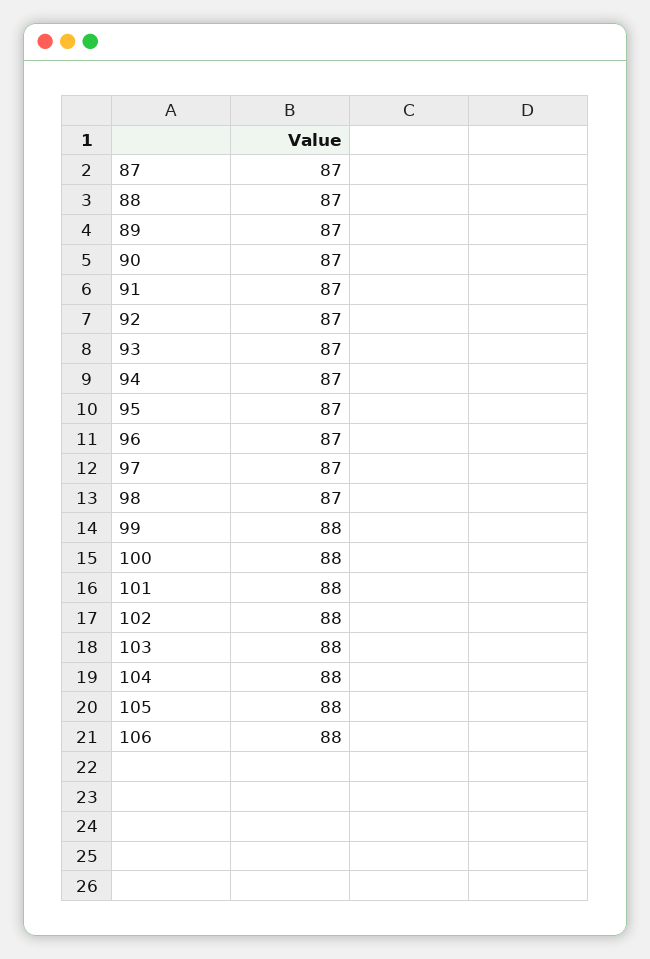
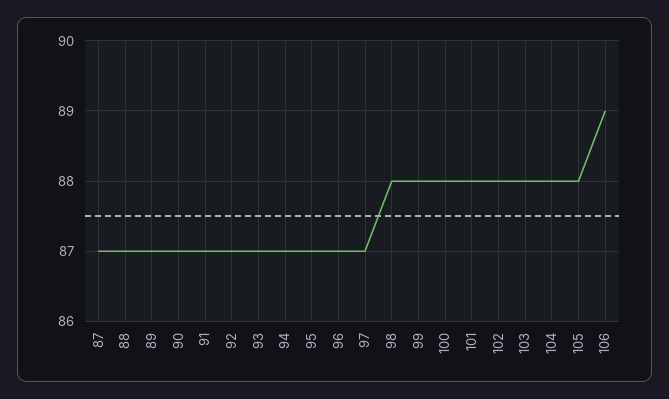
98: 87 -> 88
106: 88 -> 89

